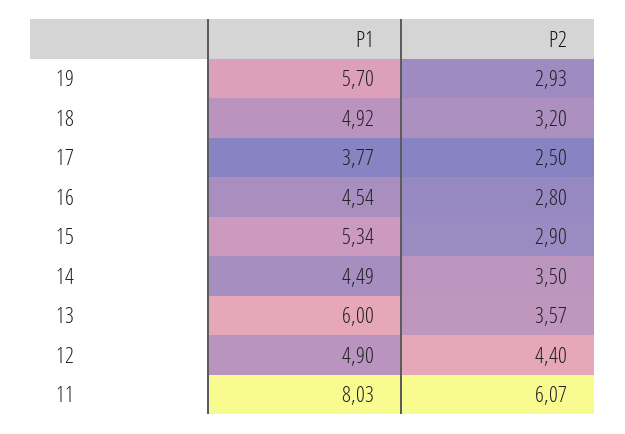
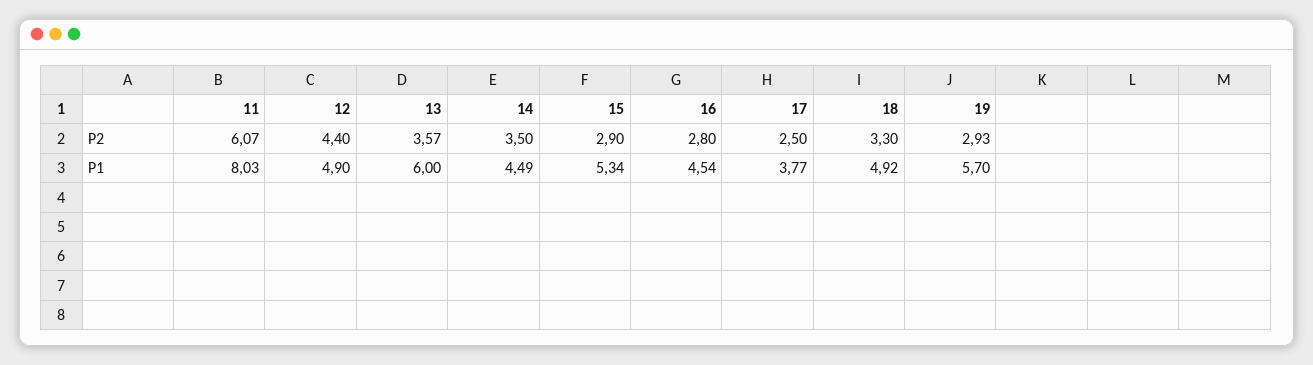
P2, 18: 3.2 -> 3.3

